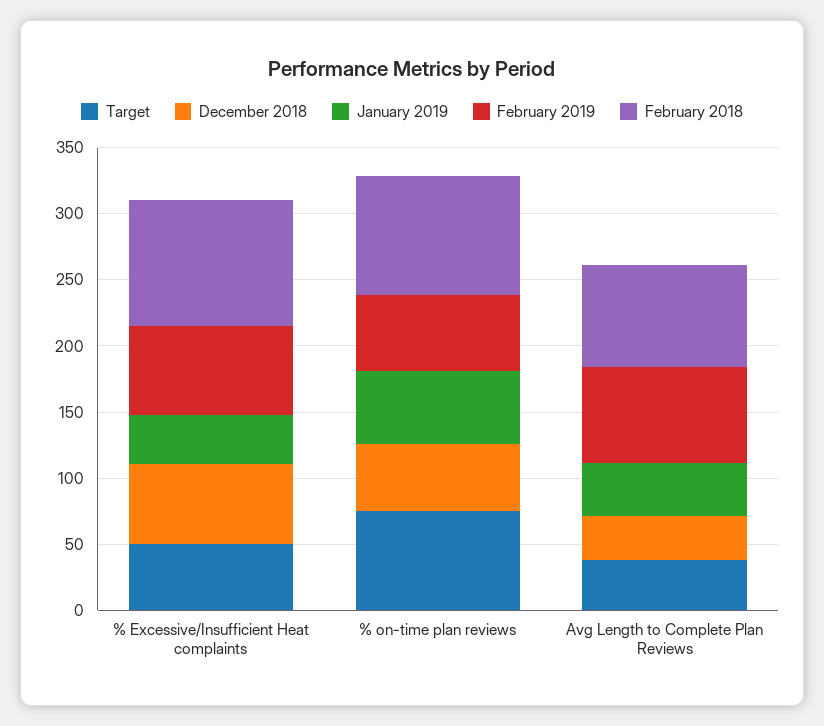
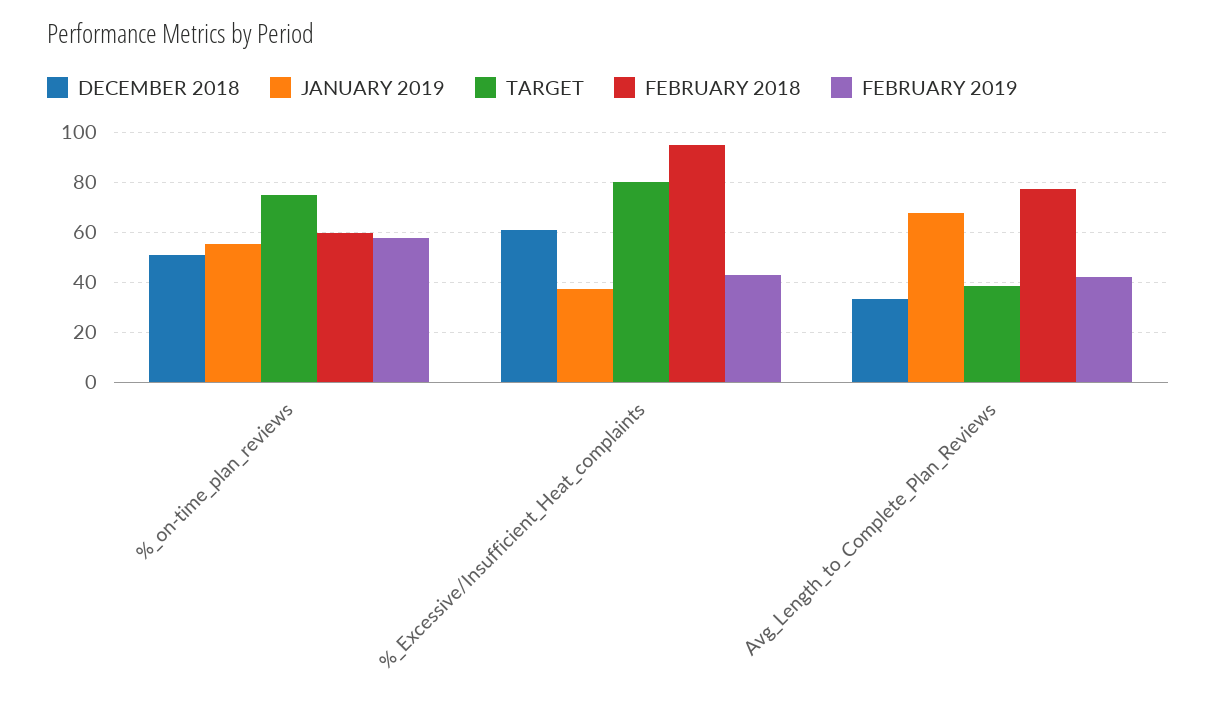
Target, % Excessive/Insufficient Heat complaints: 50 -> 80
February 2019, % Excessive/Insufficient Heat complaints: 70 -> 42.5
February 2018, % on-time plan reviews: 90 -> 60
January 2019, Avg Length to Complete Plan Reviews: 40 -> 67.5
February 2019, Avg Length to Complete Plan Reviews: 70 -> 42.5

